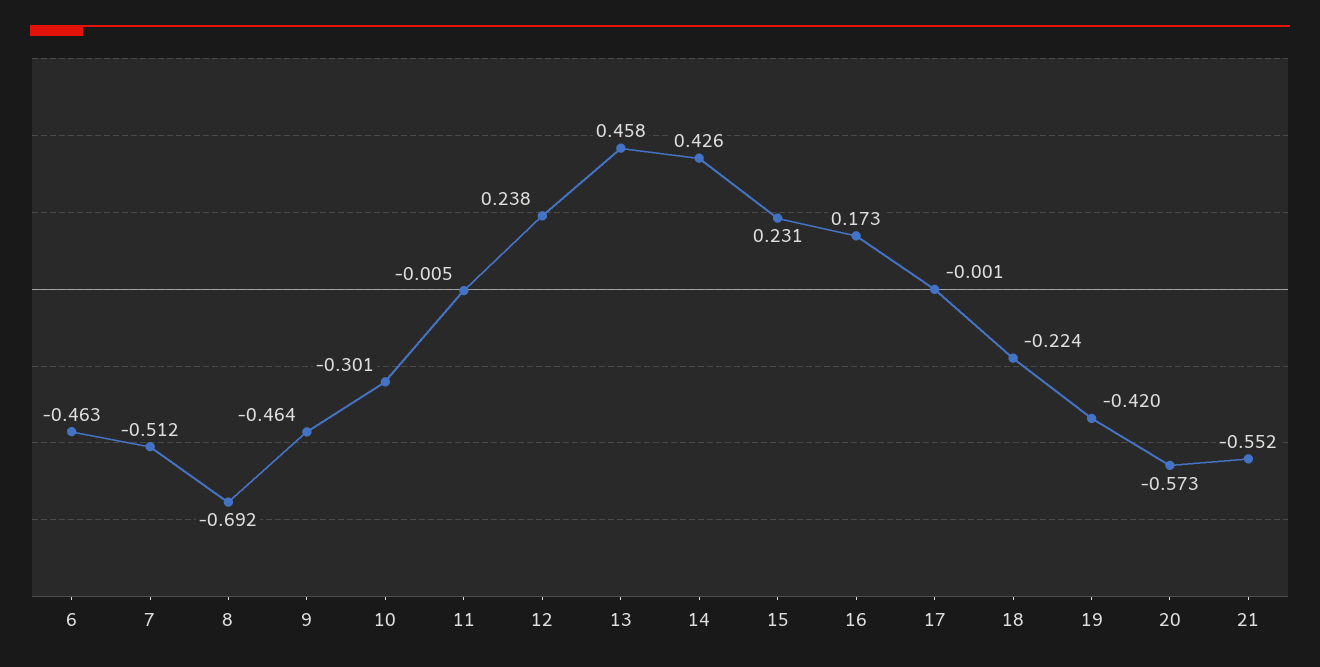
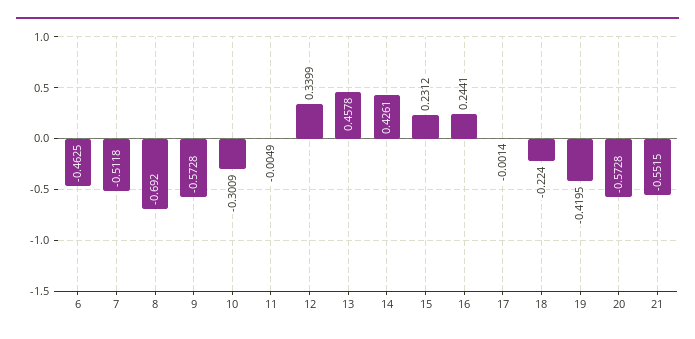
9: -0.464 -> -0.5728
12: 0.238 -> 0.3399
16: 0.173 -> 0.2441

